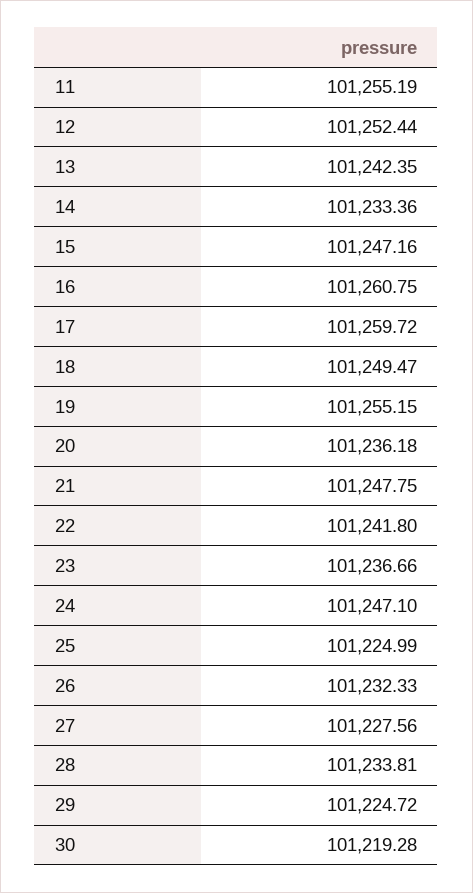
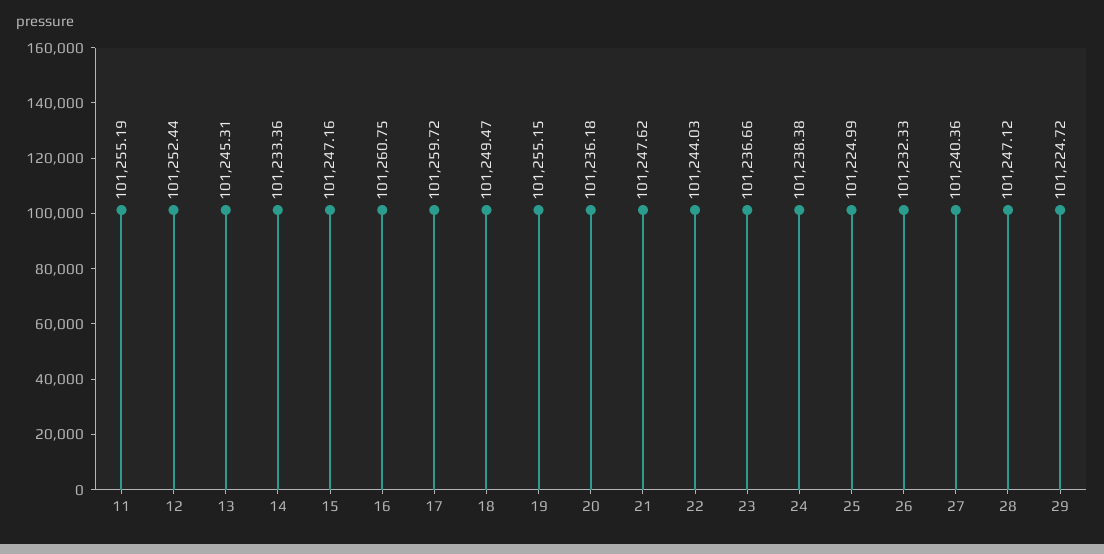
13: 101242.35 -> 101245.31
21: 101247.75 -> 101247.62
22: 101241.8 -> 101244.03
24: 101247.1 -> 101238.38
27: 101227.56 -> 101240.36
28: 101233.81 -> 101247.12
30: 101219.28 -> none

